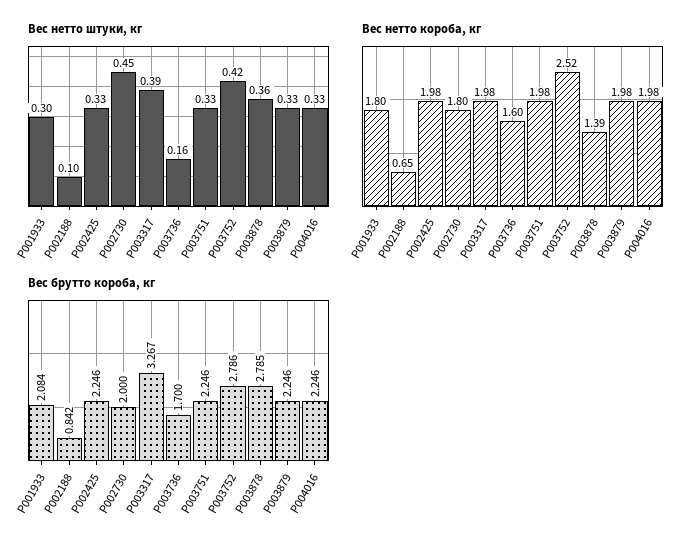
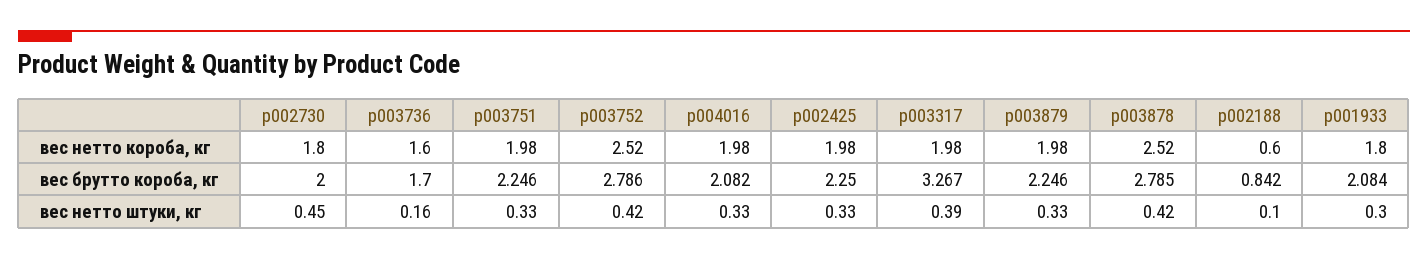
Вес нетто штуки, кг, P003878: 0.36 -> 0.42
Вес нетто короба, кг, P002188: 0.65 -> 0.6
Вес нетто короба, кг, P003878: 1.39 -> 2.52
Вес брутто короба, кг, P002425: 2.246 -> 2.25
Вес брутто короба, кг, P004016: 2.246 -> 2.082

